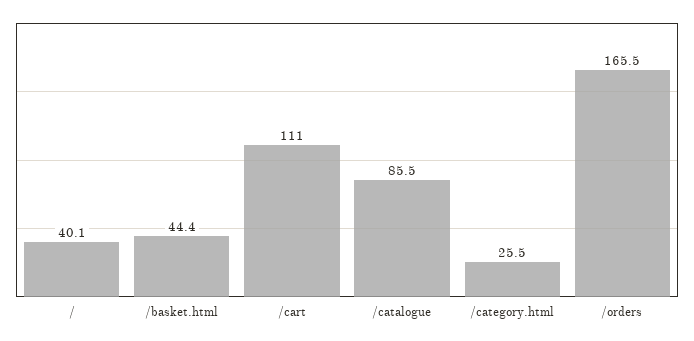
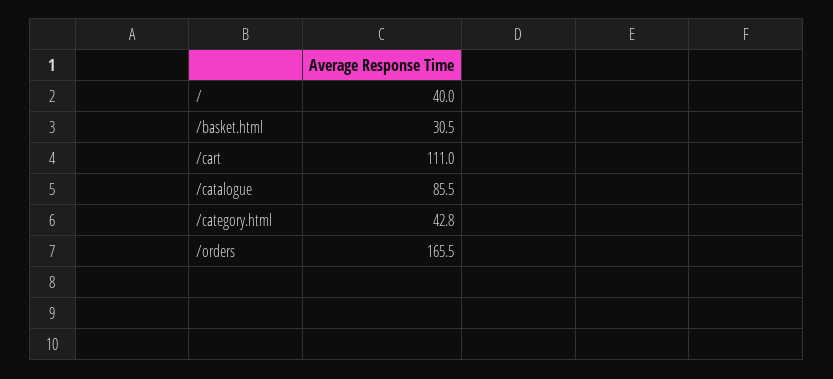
/: 40.1 -> 40
/basket.html: 44.4 -> 30.5
/category.html: 25.5 -> 42.8

